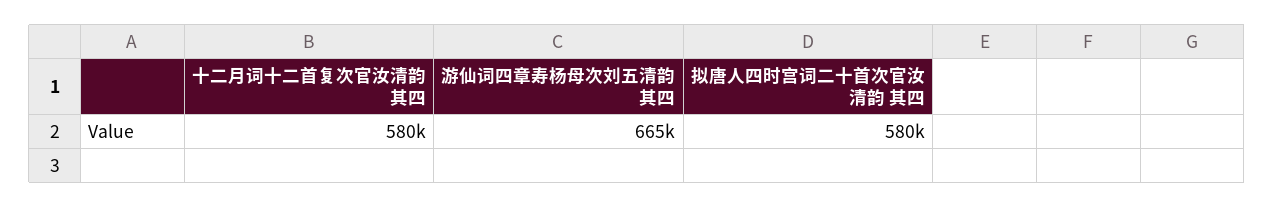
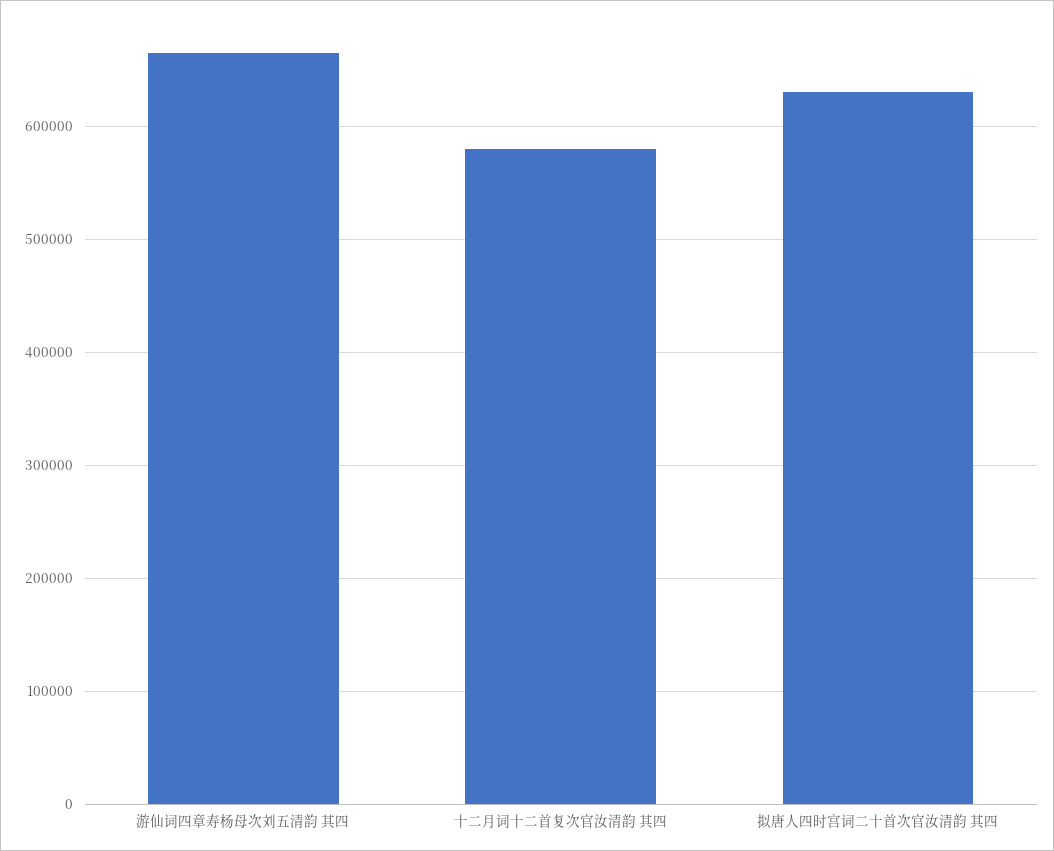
拟唐人四时宫词二十首次官汝清韵 其四: 580000 -> 630000

